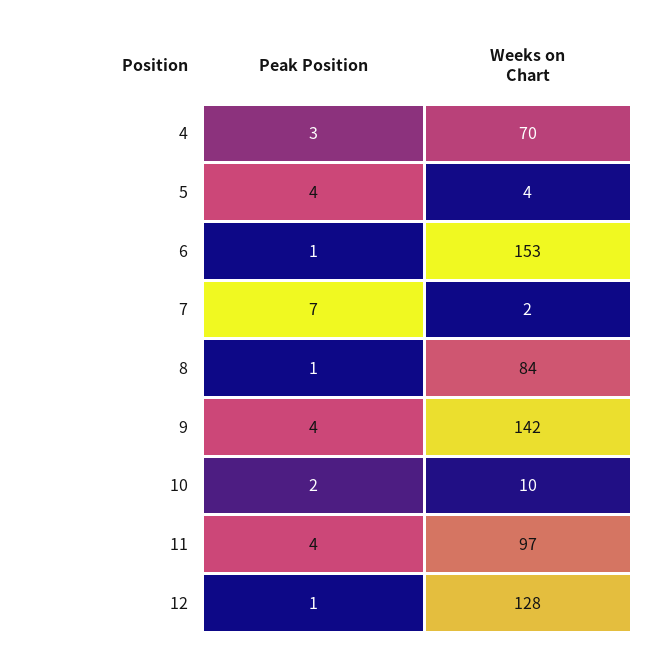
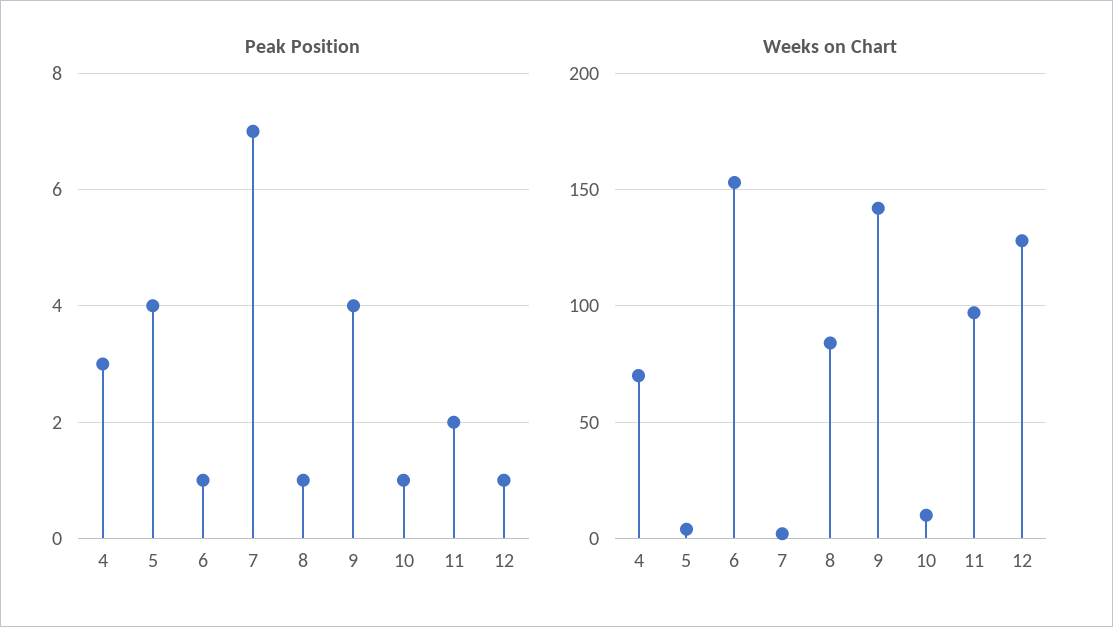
Peak Position, 10: 2 -> 1
Peak Position, 11: 4 -> 2

